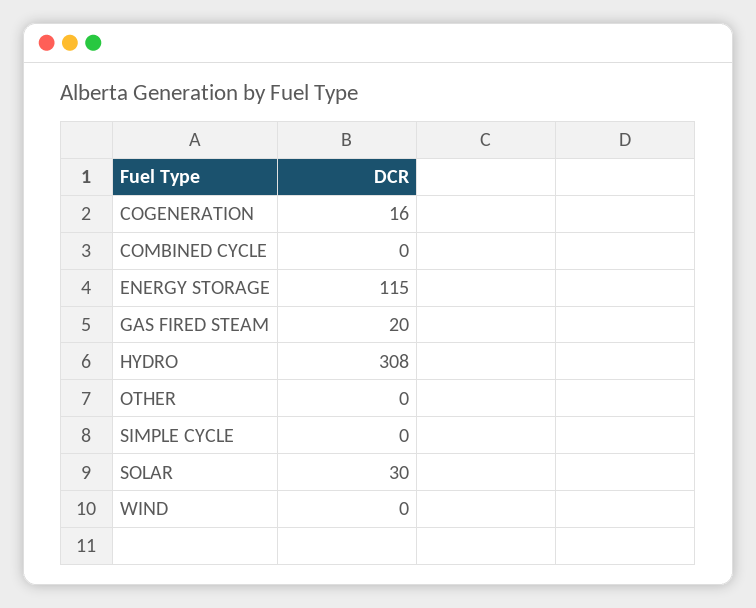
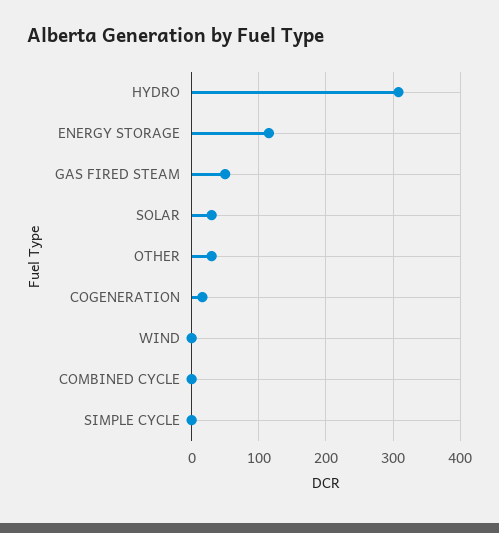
GAS FIRED STEAM: 20 -> 50
OTHER: 0 -> 30

